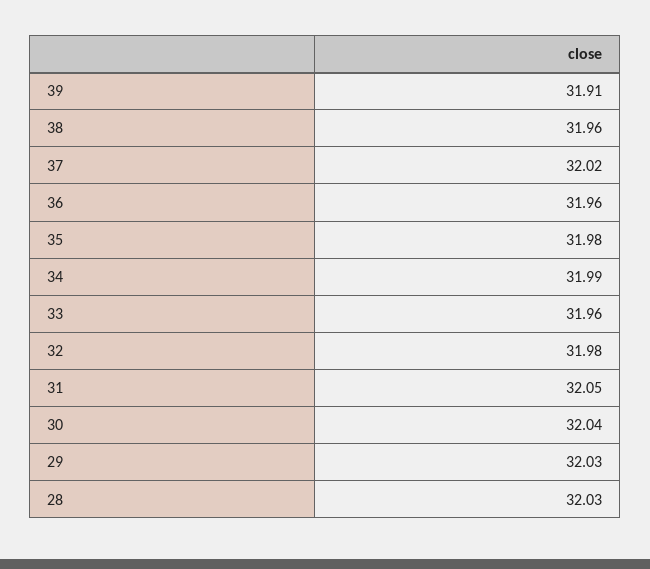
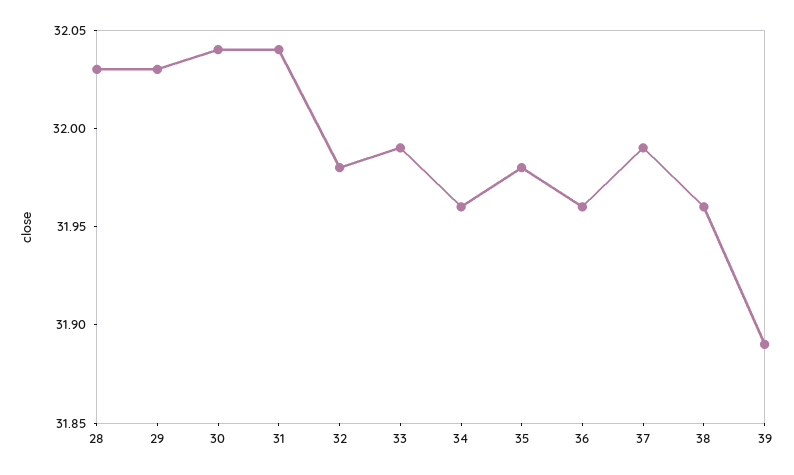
39: 31.91 -> 31.89
37: 32.02 -> 31.99
34: 31.99 -> 31.96
33: 31.96 -> 31.99
31: 32.05 -> 32.04

